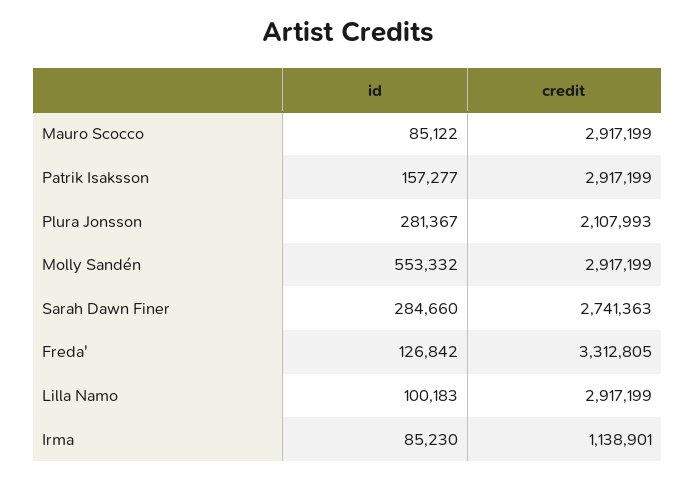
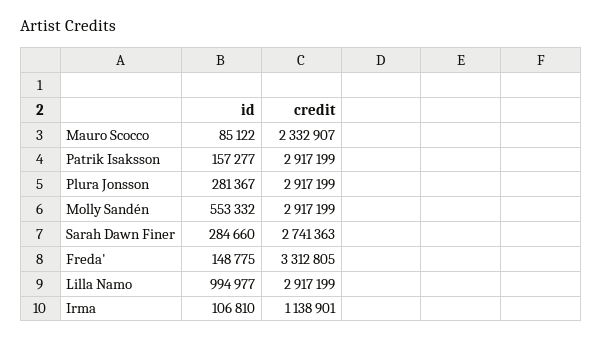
credit, Mauro Scocco: 2917199 -> 2332907
credit, Plura Jonsson: 2107993 -> 2917199
id, Freda': 126842 -> 148775
id, Lilla Namo: 100183 -> 994977
id, Irma: 85230 -> 106810

